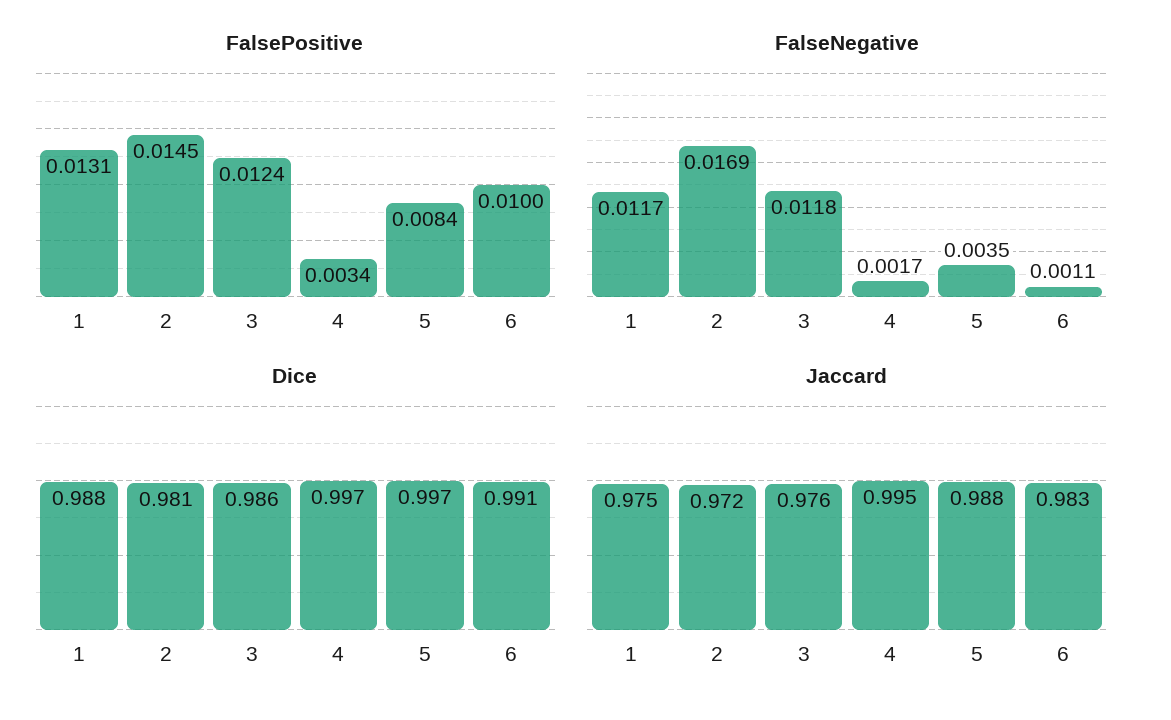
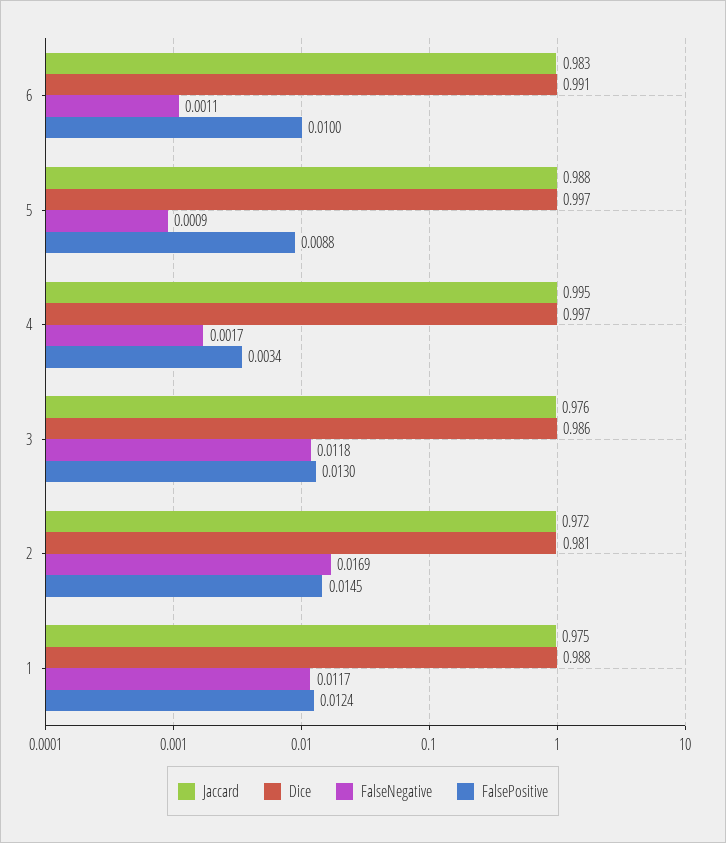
FalsePositive, 1: 0.0131 -> 0.0124
FalsePositive, 3: 0.0124 -> 0.013
FalsePositive, 5: 0.0084 -> 0.0088
FalseNegative, 5: 0.0035 -> 0.0009

